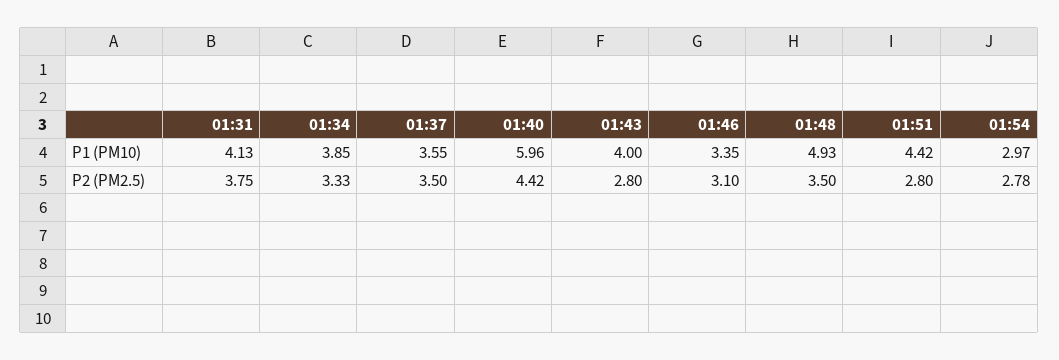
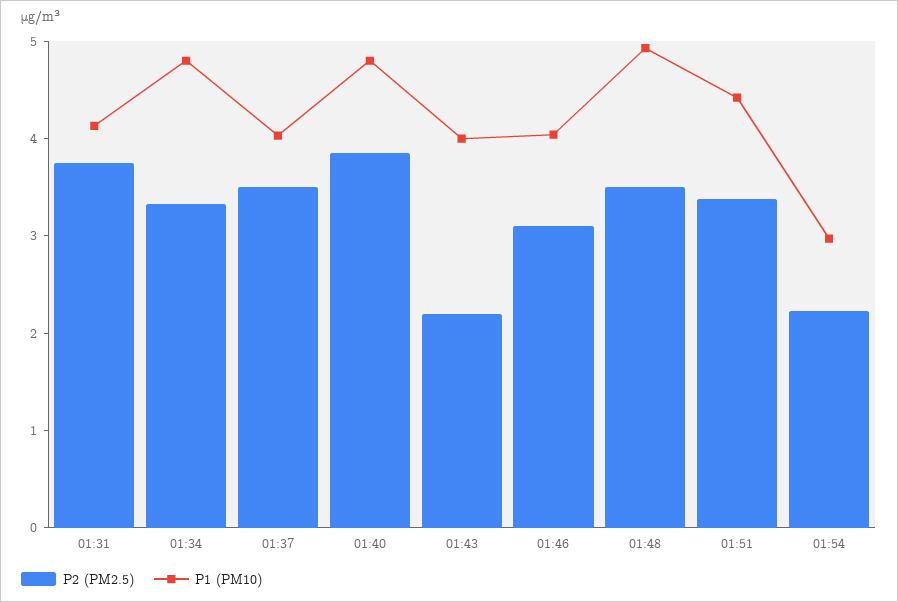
P1 (PM10), 01:34: 3.85 -> 4.8
P1 (PM10), 01:37: 3.55 -> 4
P1 (PM10), 01:40: 5.96 -> 4.8
P1 (PM10), 01:46: 3.35 -> 4
P2 (PM2.5), 01:40: 4.42 -> 3.8
P2 (PM2.5), 01:43: 2.8 -> 2.2
P2 (PM2.5), 01:51: 2.8 -> 3.4
P2 (PM2.5), 01:54: 2.78 -> 2.2

